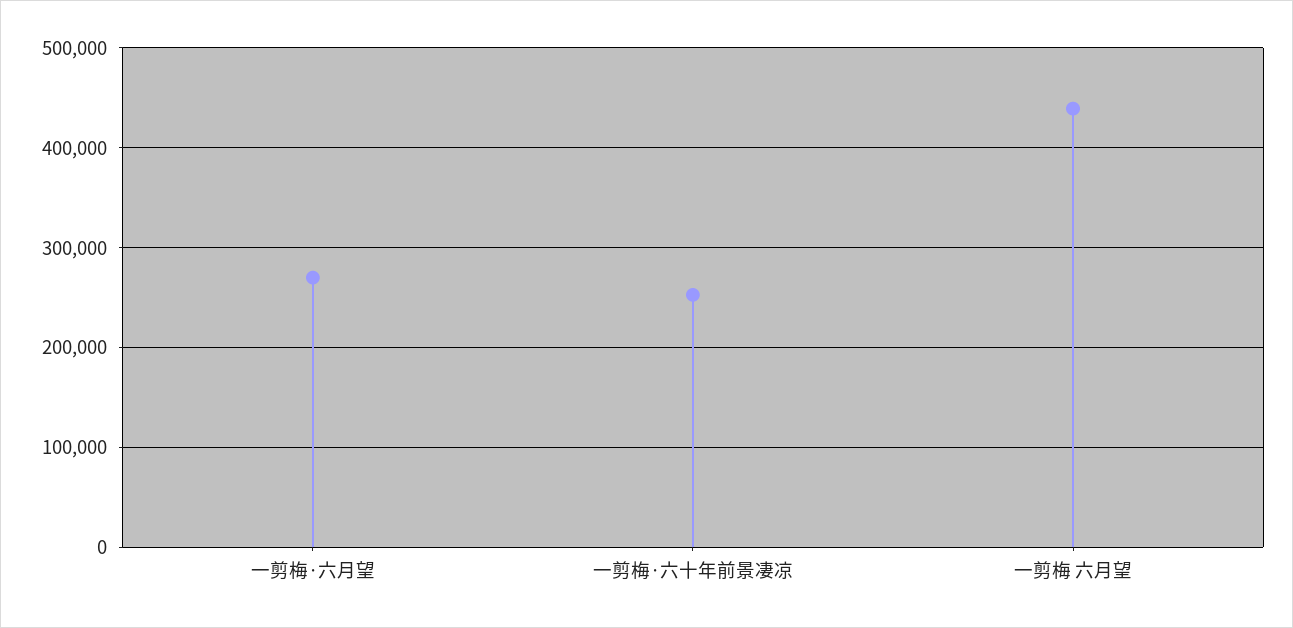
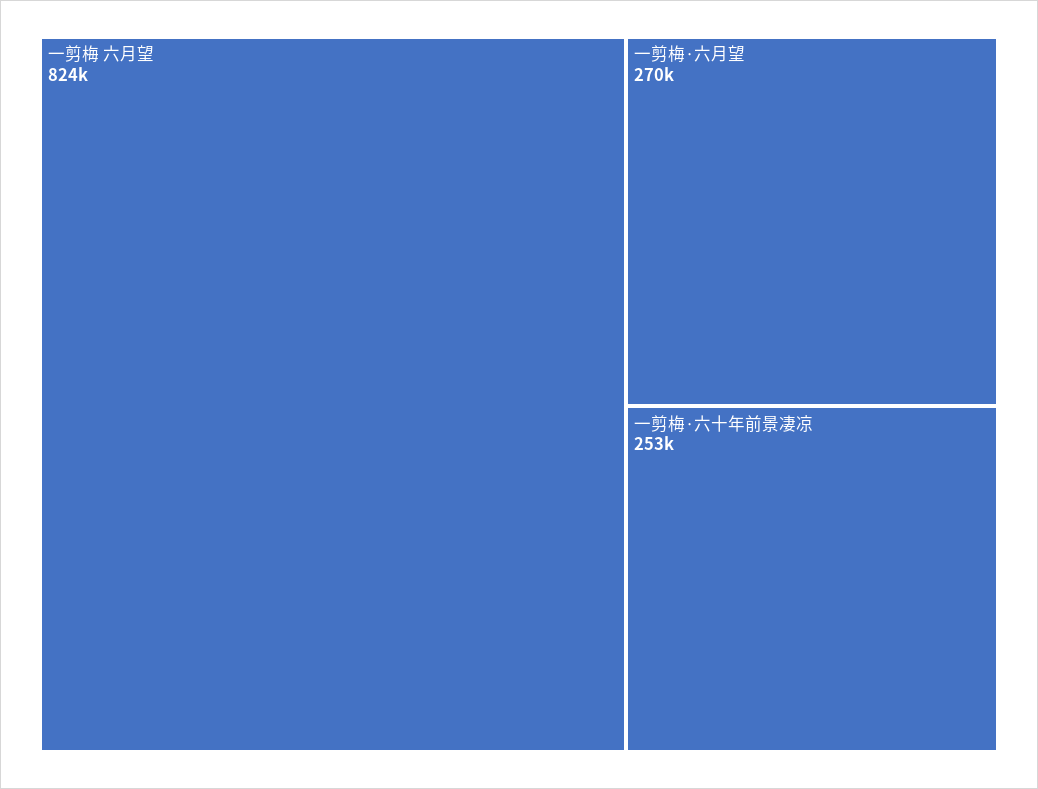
一剪梅 六月望: 440000 -> 824000

